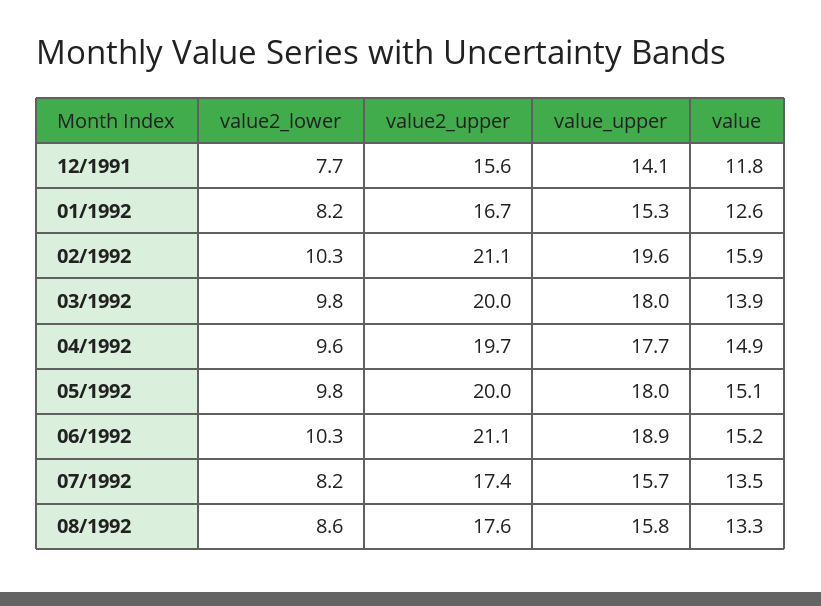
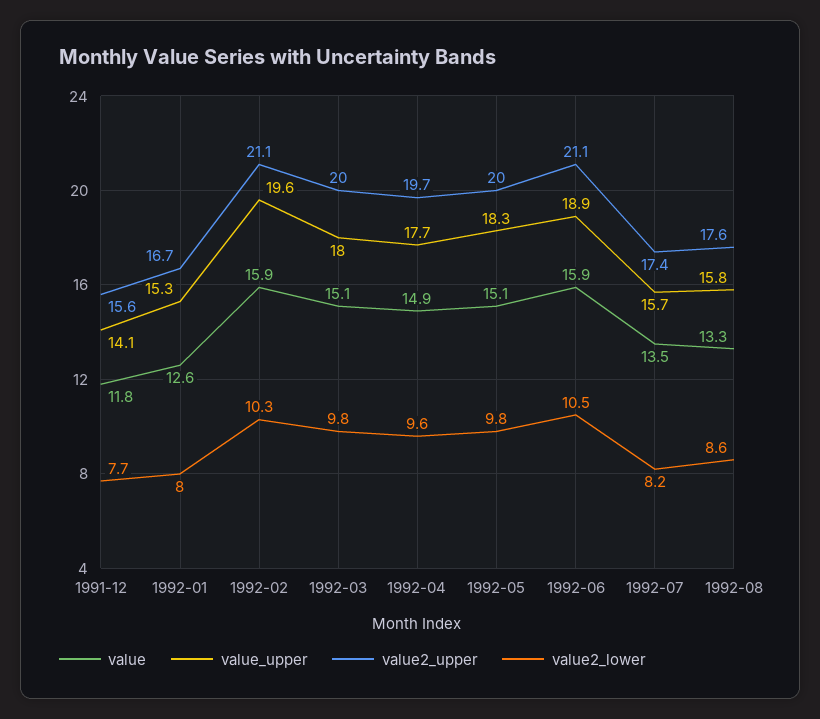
value2_lower, 01/1992: 8.2 -> 8
value, 03/1992: 13.9 -> 15.1
value_upper, 05/1992: 18 -> 18.3
value2_lower, 06/1992: 10.3 -> 10.5
value, 06/1992: 15.2 -> 15.9

